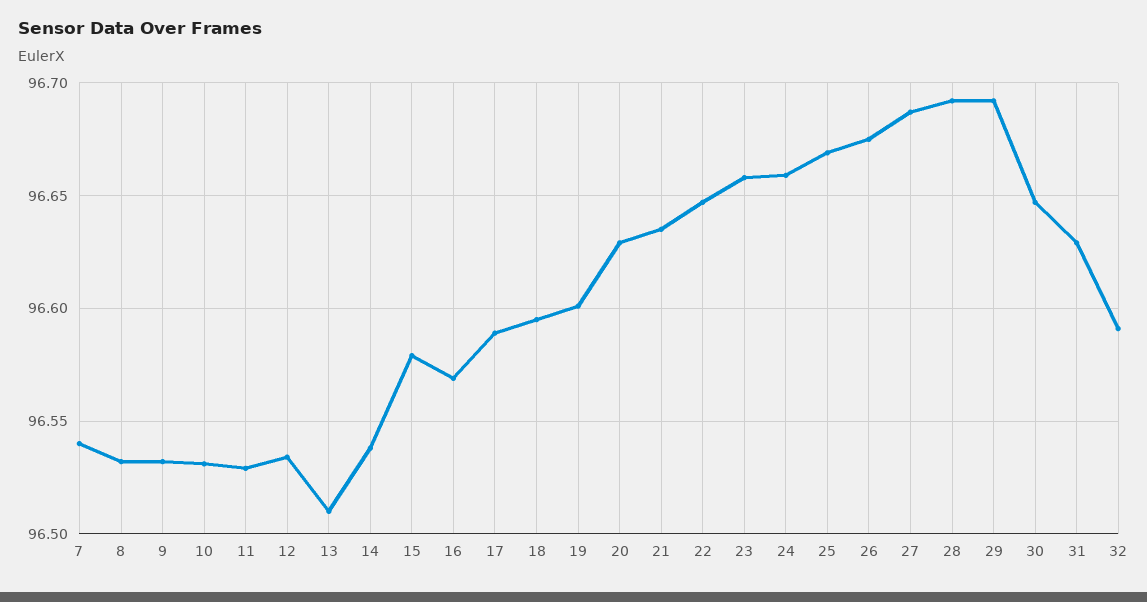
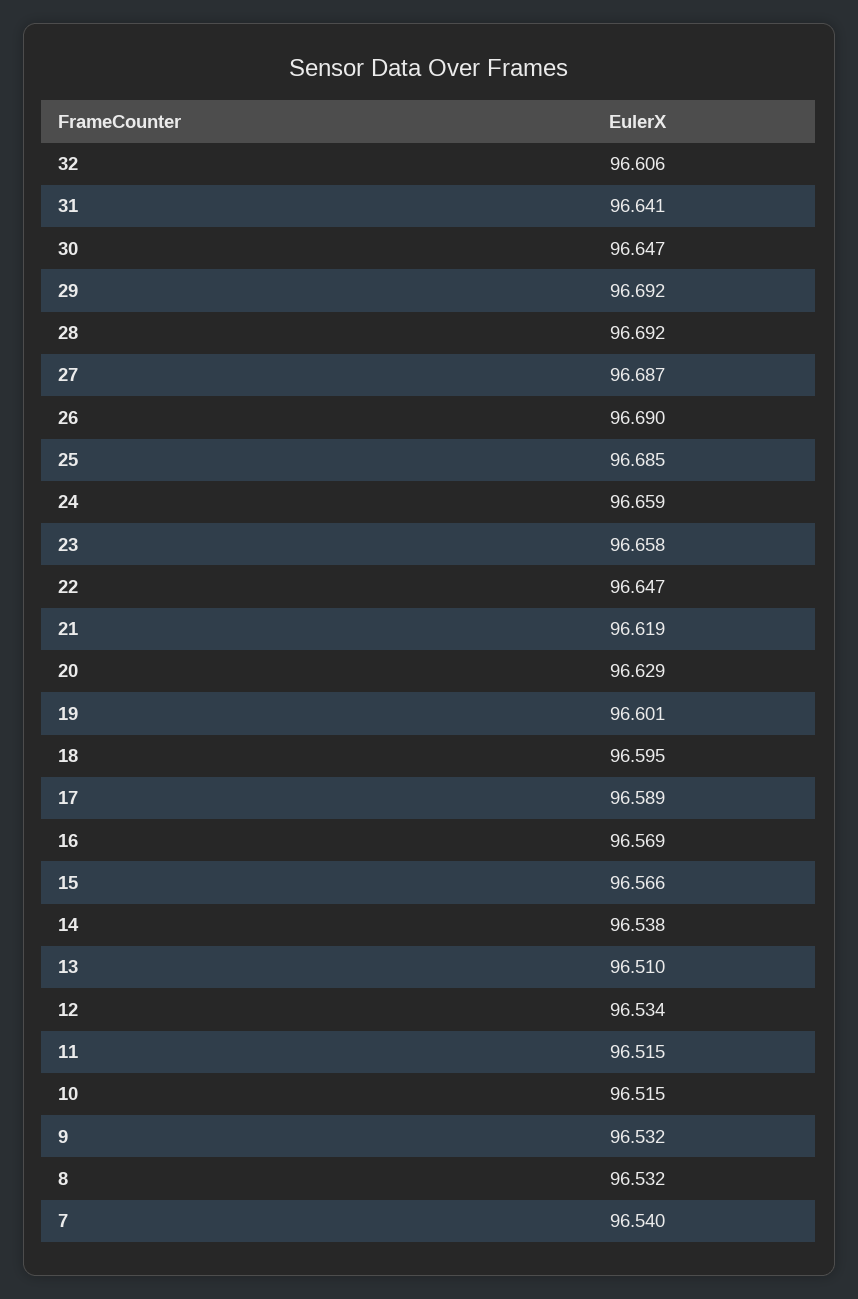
10: 96.53 -> 96.515
11: 96.53 -> 96.515
15: 96.58 -> 96.566
21: 96.635 -> 96.619
25: 96.67 -> 96.685
26: 96.675 -> 96.69
31: 96.63 -> 96.641
32: 96.59 -> 96.606

